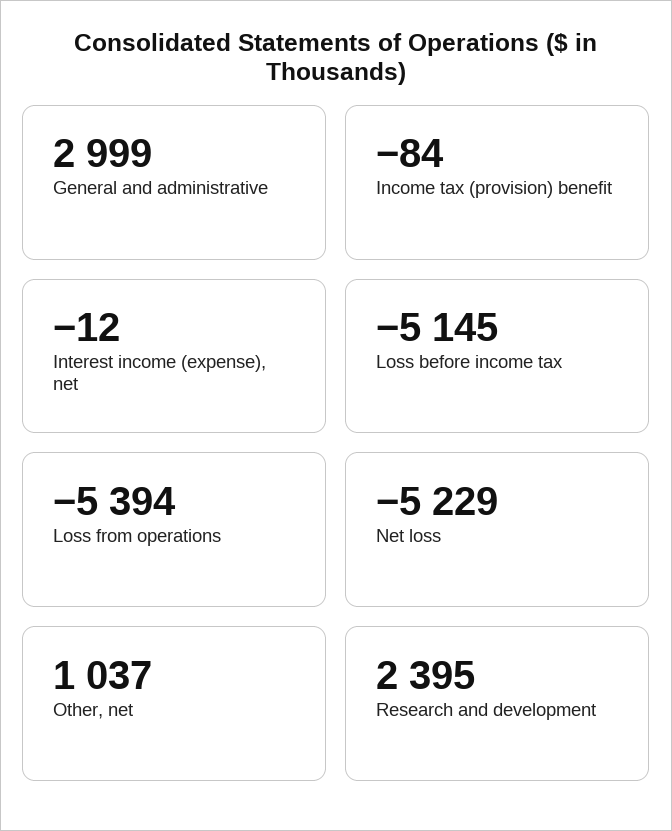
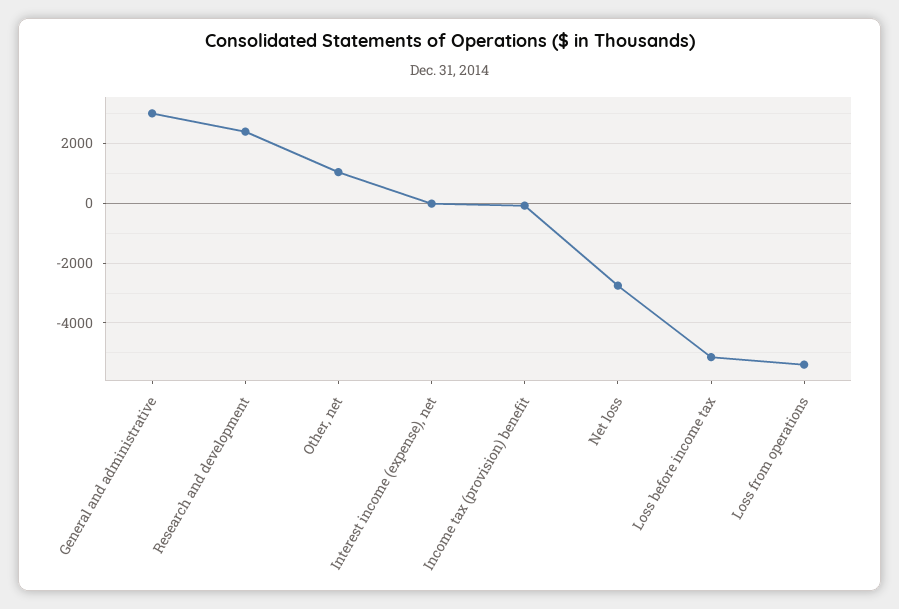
Net loss: -5229 -> -2750

